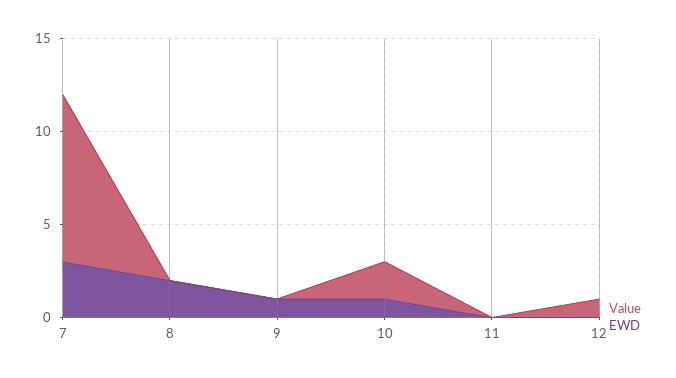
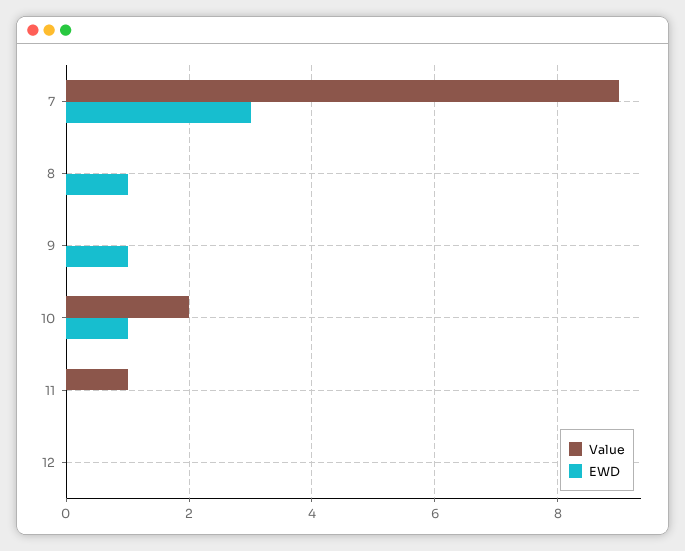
EWD, 8: 2 -> 1
Value, 11: 0 -> 1
Value, 12: 1 -> 0

